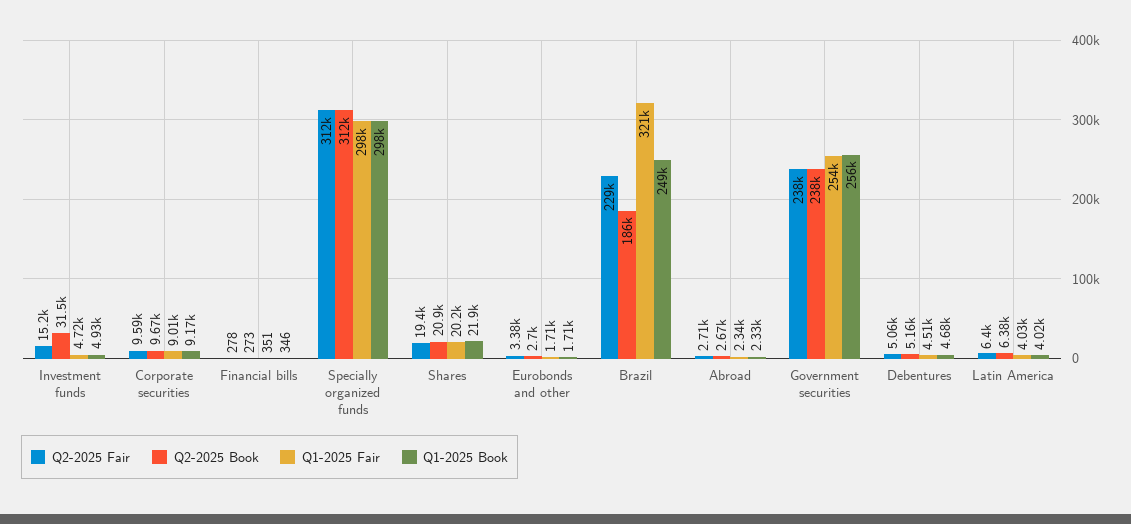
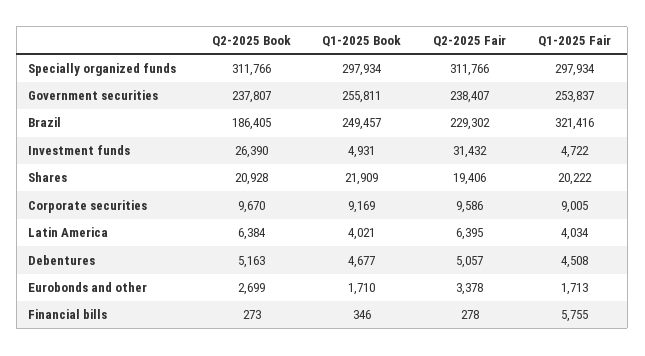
Q2-2025 Fair, Investment funds: 15200 -> 31432
Q2-2025 Book, Investment funds: 31500 -> 26390
Q1-2025 Fair, Financial bills: 351 -> 5755
Q2-2025 Fair, Abroad: 2710 -> none
Q2-2025 Book, Abroad: 2670 -> none
Q1-2025 Fair, Abroad: 2340 -> none
Q1-2025 Book, Abroad: 2330 -> none

